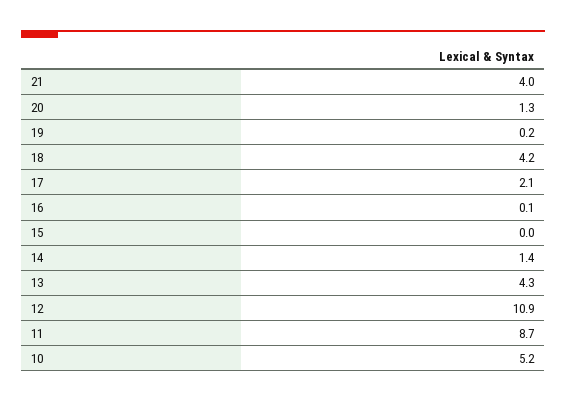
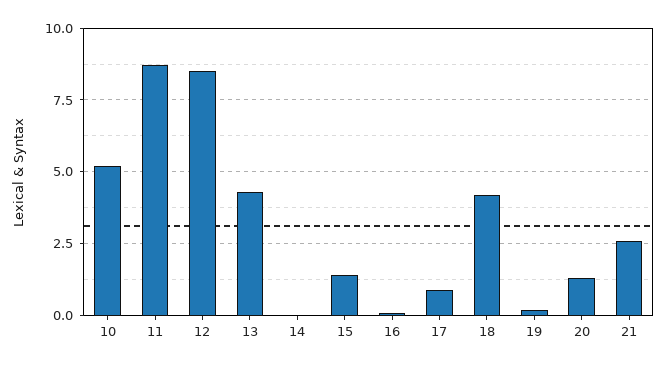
21: 4 -> 2.5
17: 2.1 -> 1
15: 0 -> 1.5
14: 1.4 -> 0
12: 10.9 -> 8.5

